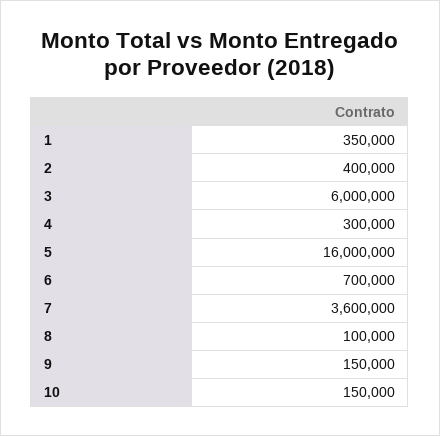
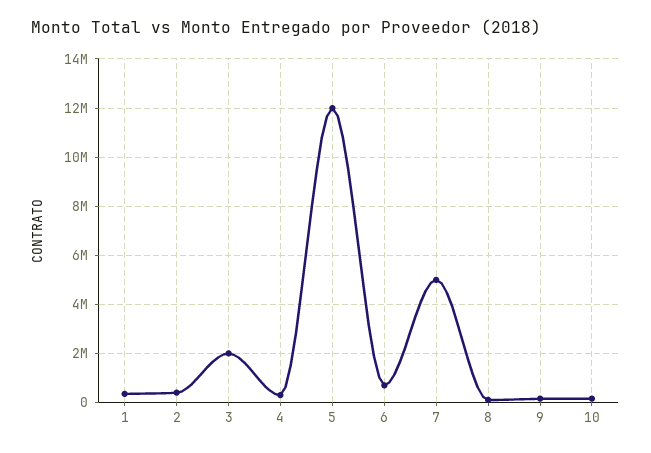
3: 6000000 -> 2000000
5: 16000000 -> 12000000
7: 3600000 -> 5000000

